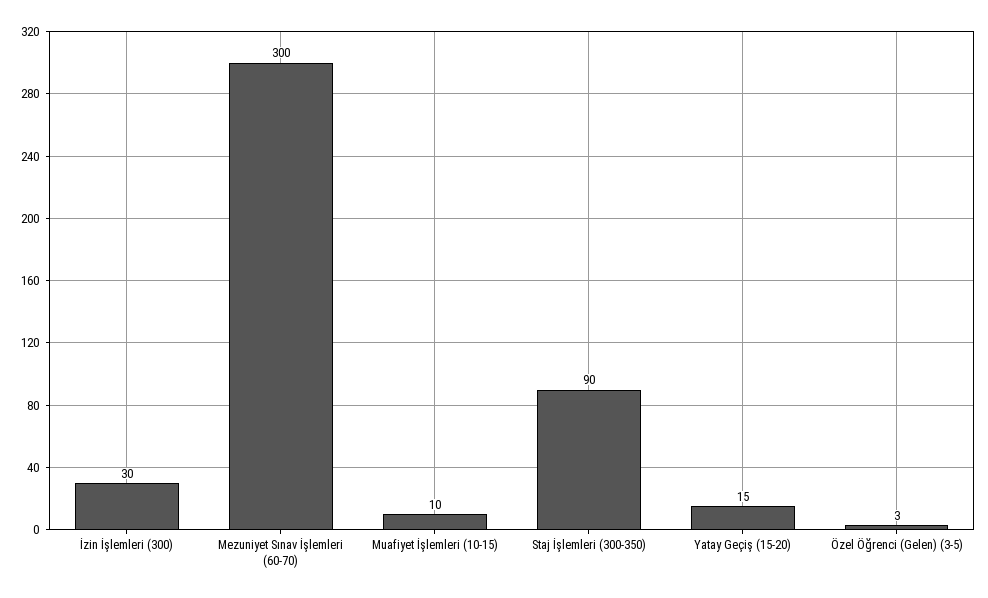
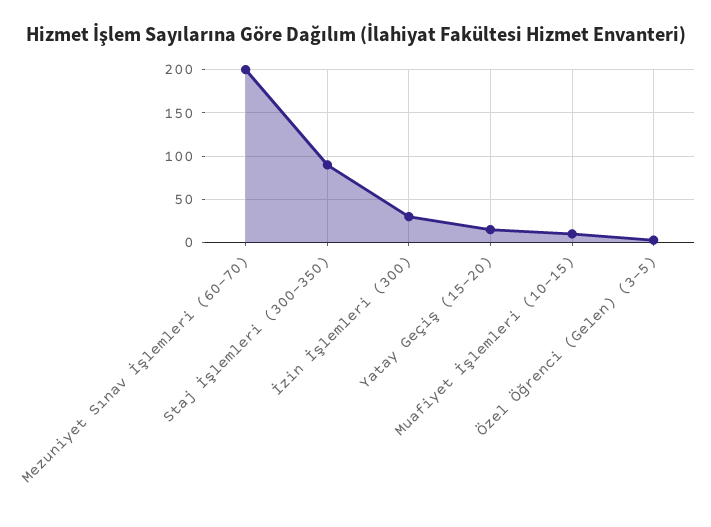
Mezuniyet Sınav İşlemleri (60-70): 300 -> 200

